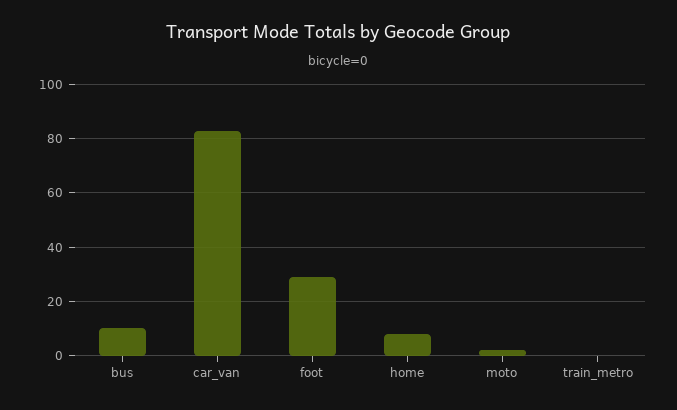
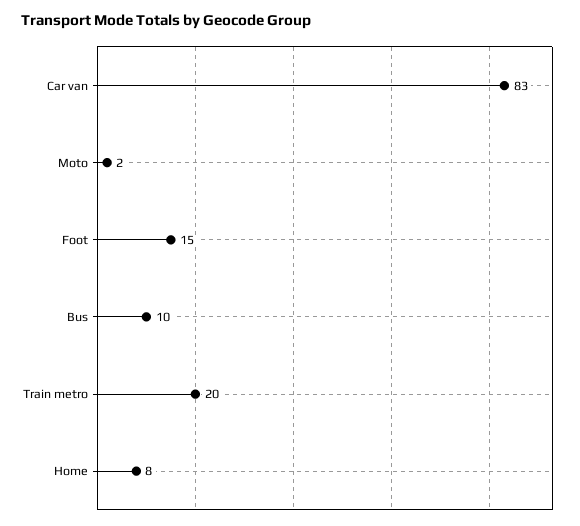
foot: 30 -> 15
train_metro: 0 -> 20

